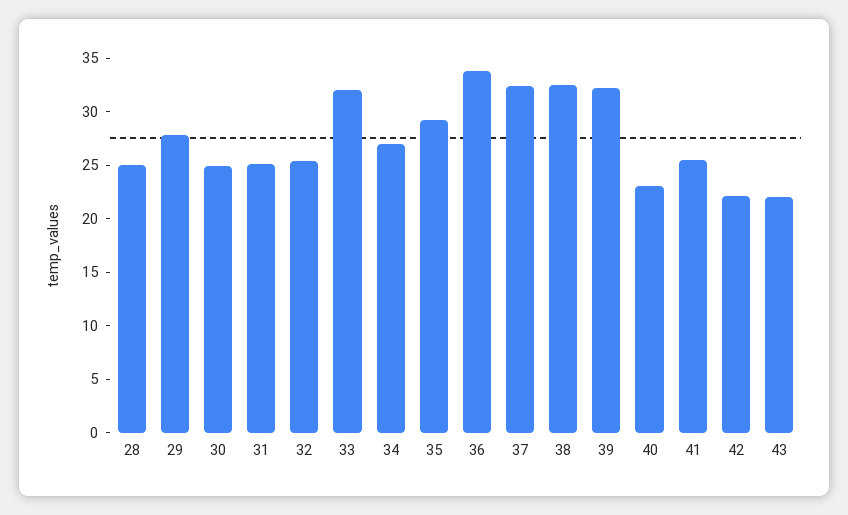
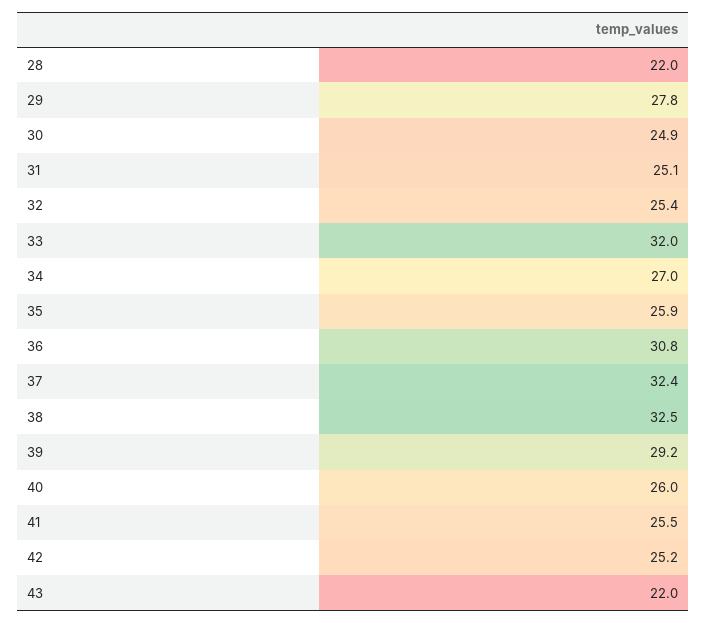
28: 25 -> 22
35: 29 -> 25.9
36: 34 -> 30.8
39: 32 -> 29.2
40: 23 -> 26
42: 22 -> 25.2

